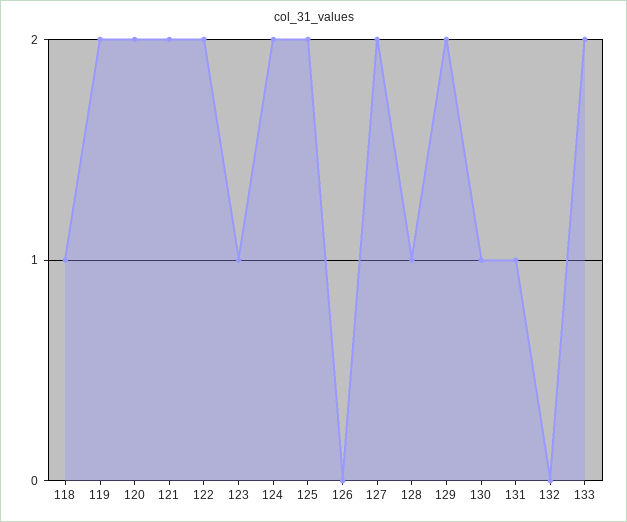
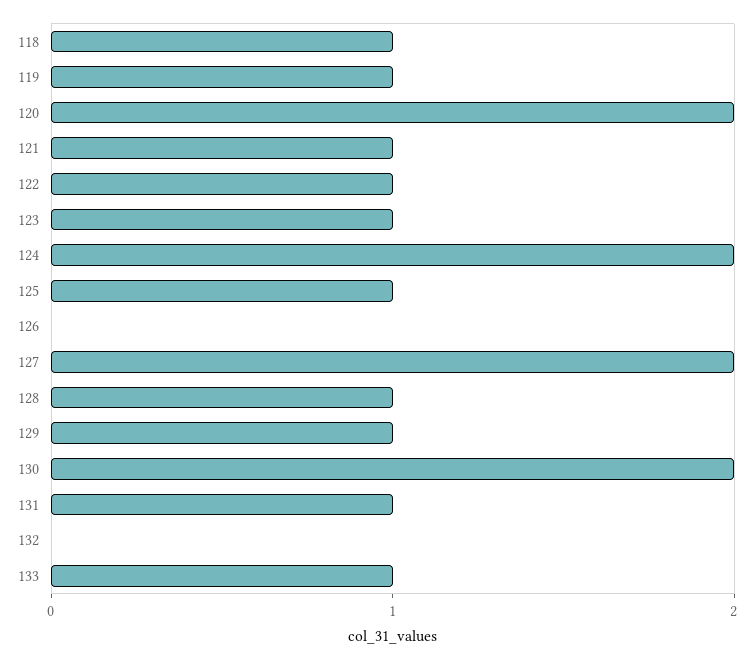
119: 2 -> 1
121: 2 -> 1
122: 2 -> 1
125: 2 -> 1
129: 2 -> 1
130: 1 -> 2
133: 2 -> 1

